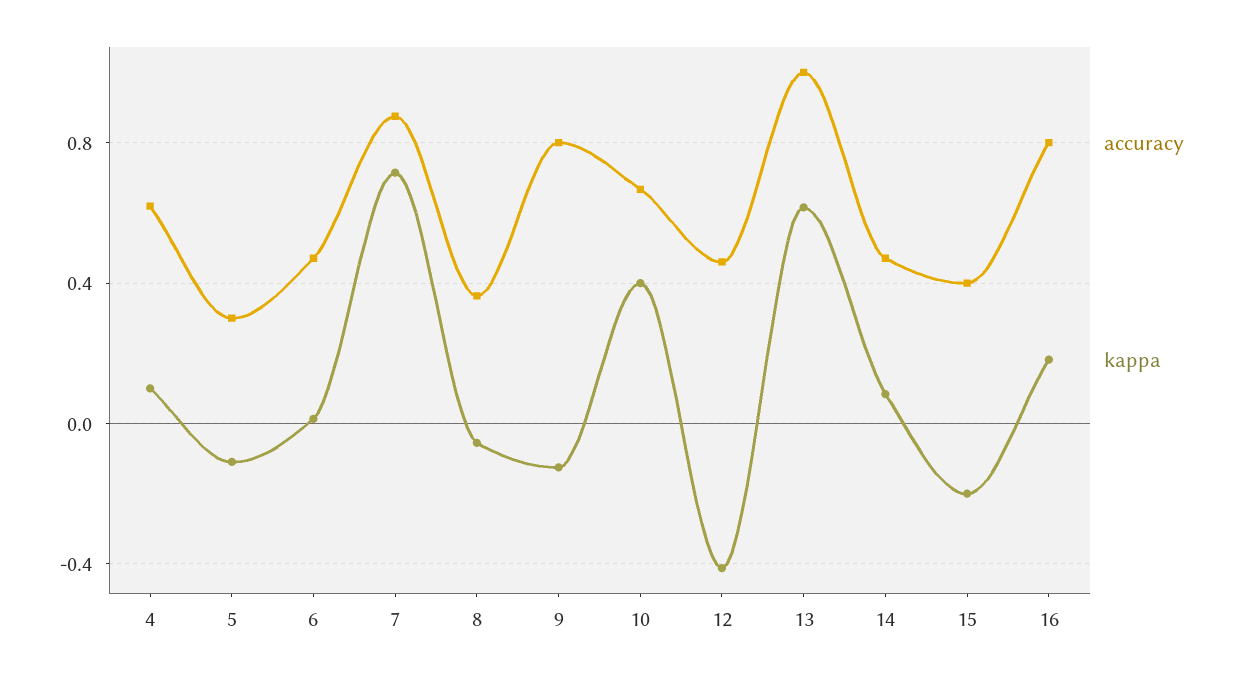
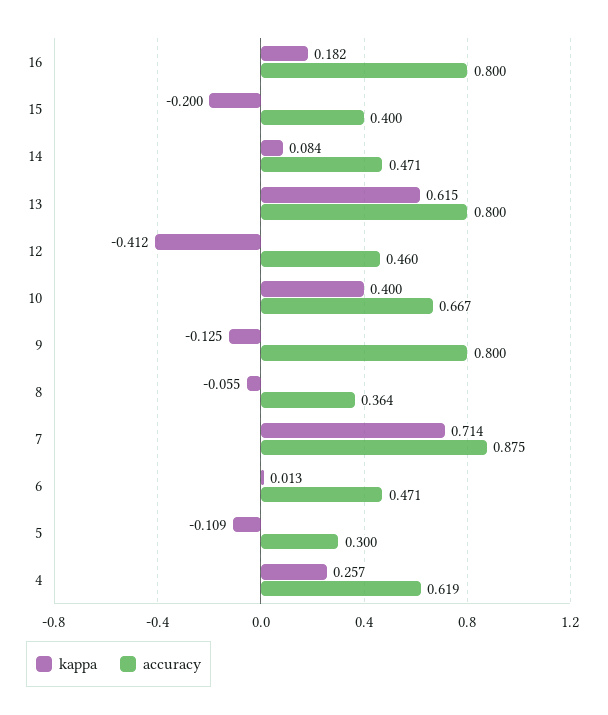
kappa, 4: 0.1 -> 0.257
accuracy, 13: 1 -> 0.8

